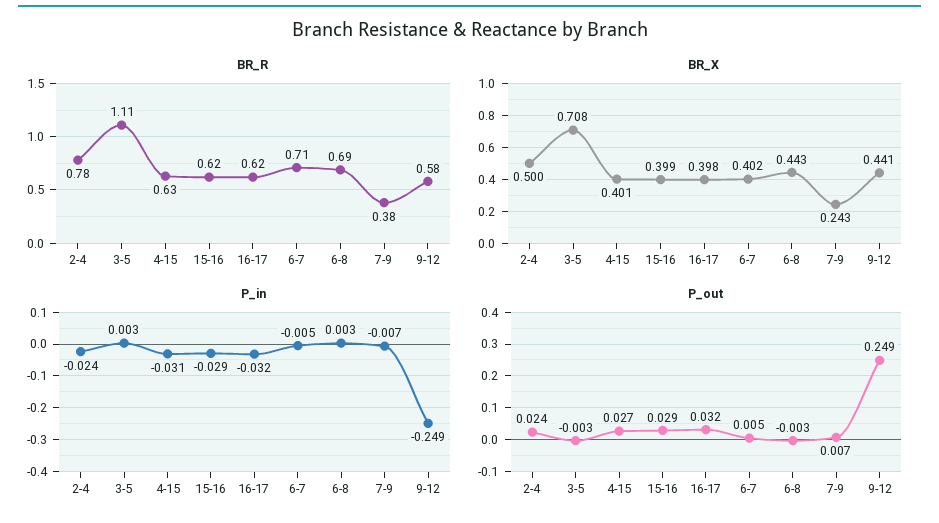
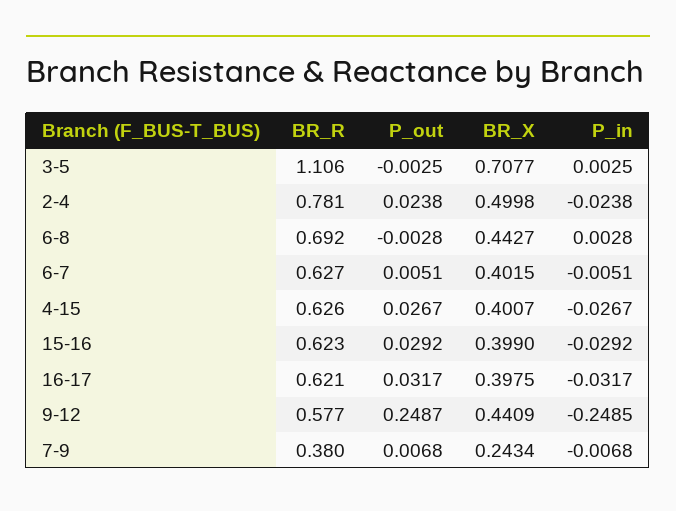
BR_R, 6-7: 0.71 -> 0.627
P_in, 4-15: -0.031 -> -0.0267

